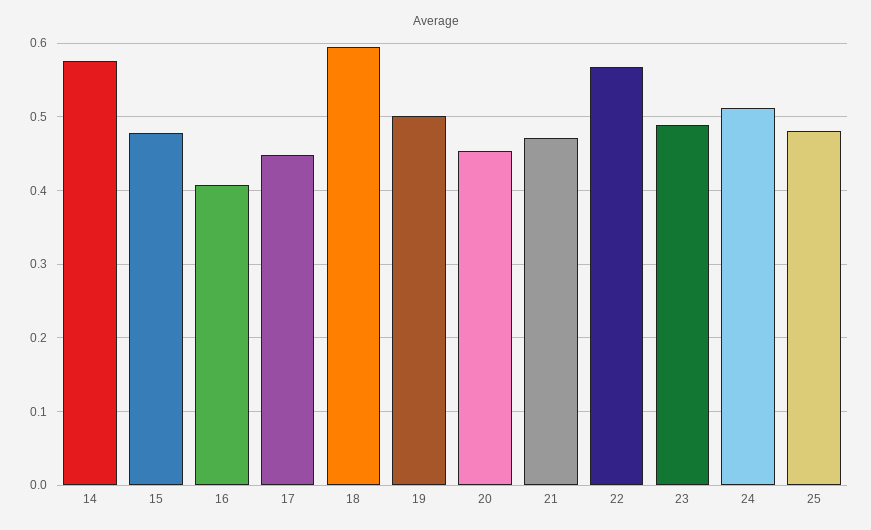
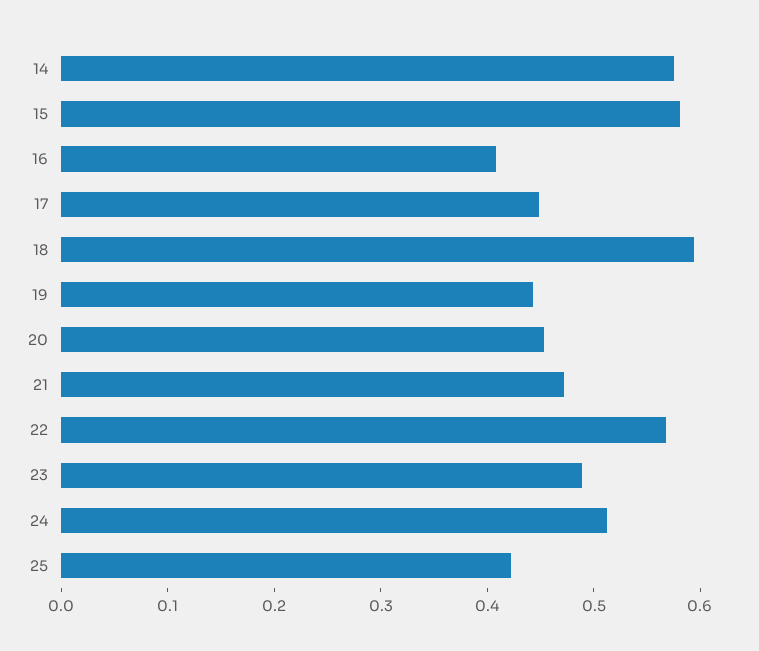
15: 0.48 -> 0.58
19: 0.5 -> 0.44
25: 0.48 -> 0.42

